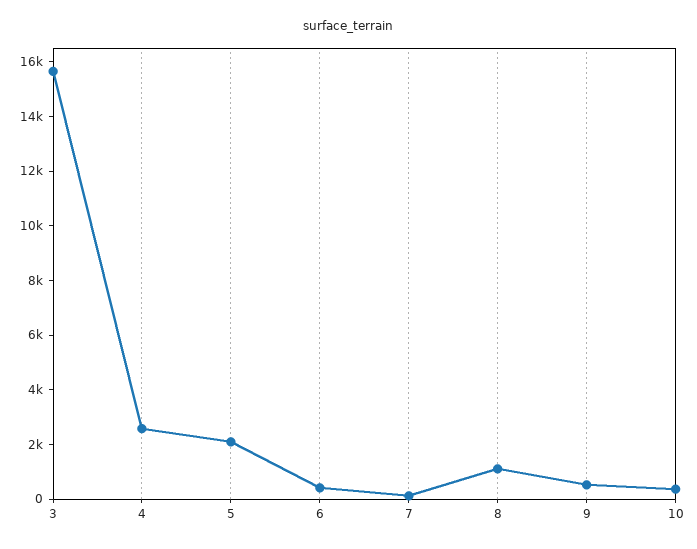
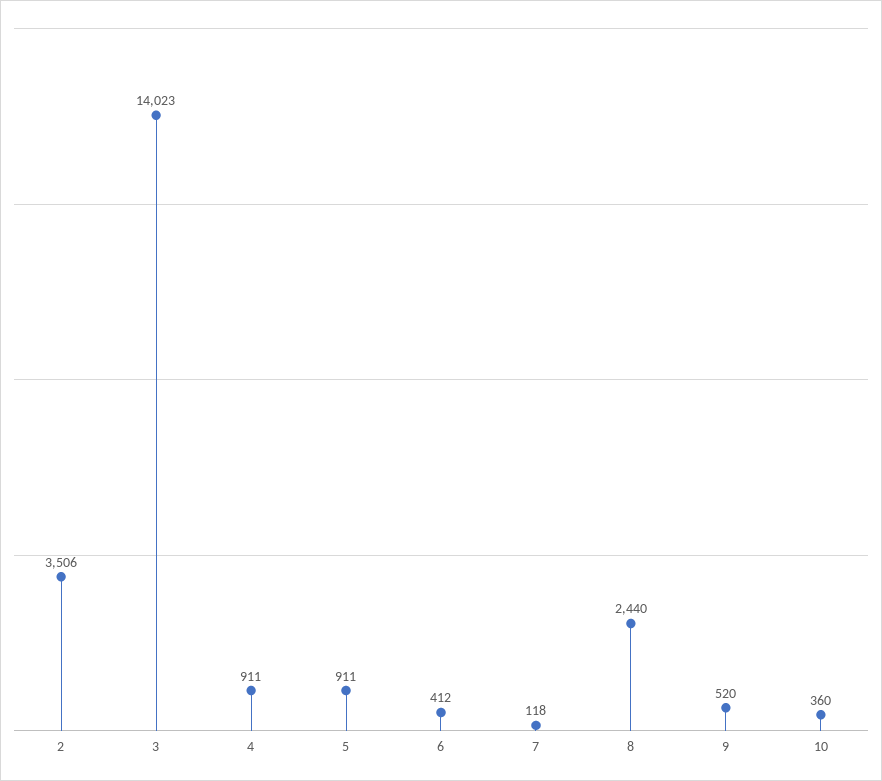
3: 15500 -> 14023
4: 2500 -> 911
5: 2000 -> 911
8: 1000 -> 2440
2: none -> 3506

